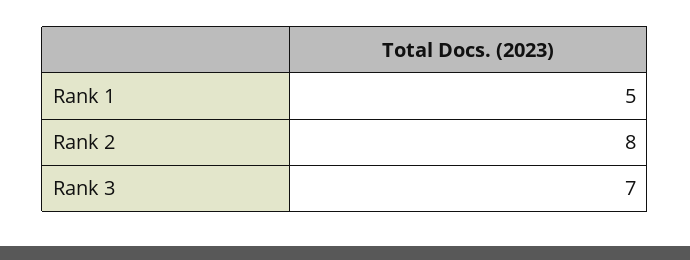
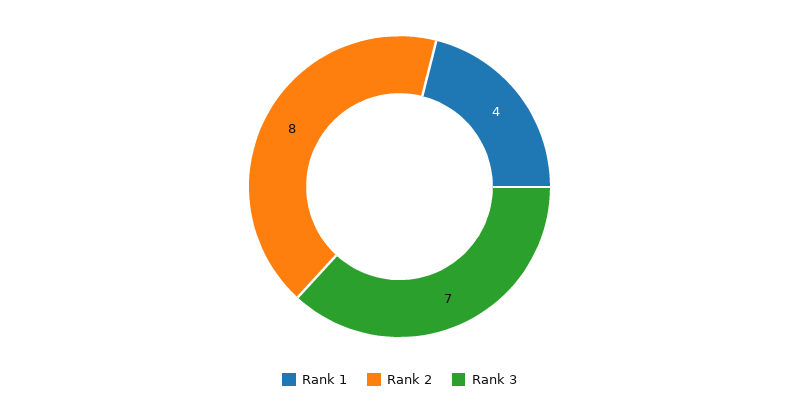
Rank 1: 5 -> 4

